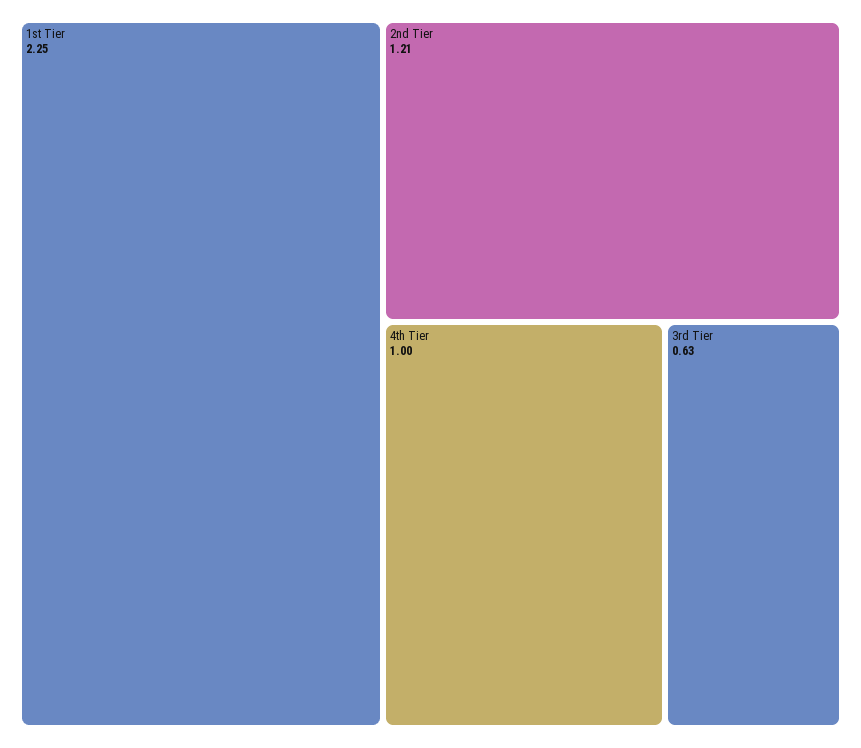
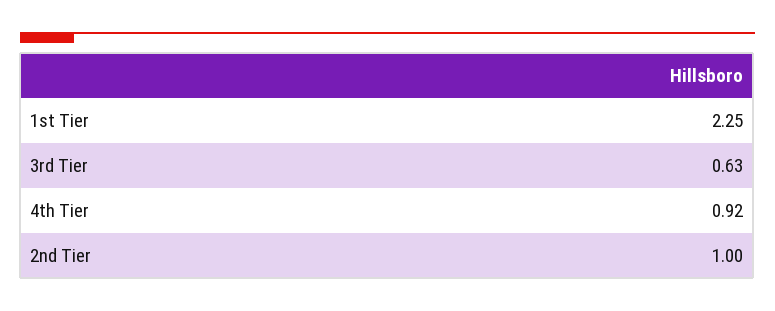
2nd Tier: 1.21 -> 1
4th Tier: 1 -> 0.92

